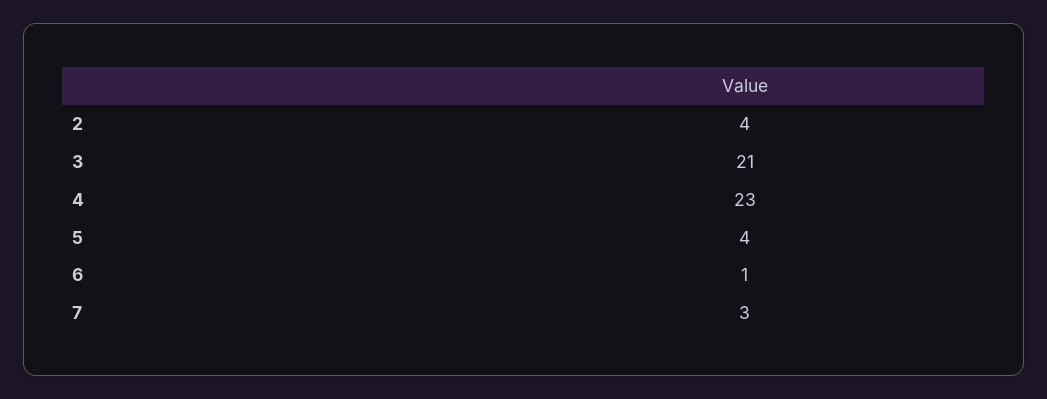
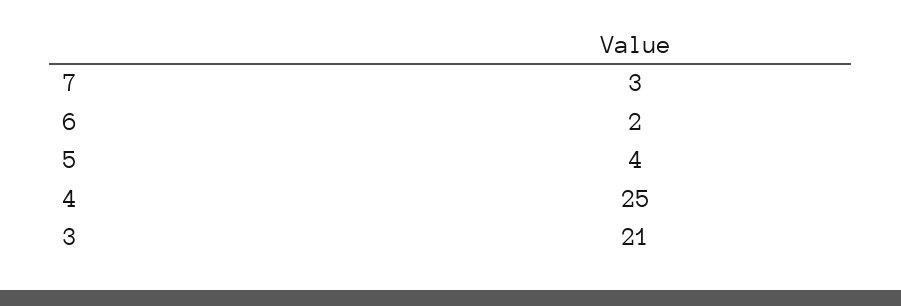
2: 4 -> none
4: 23 -> 25
6: 1 -> 2

